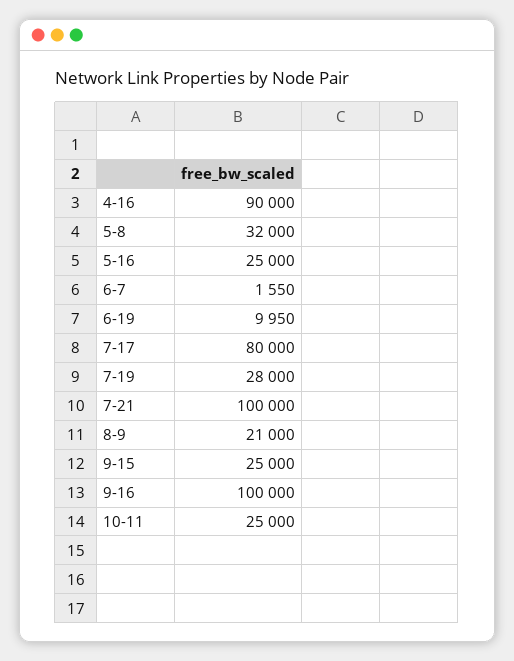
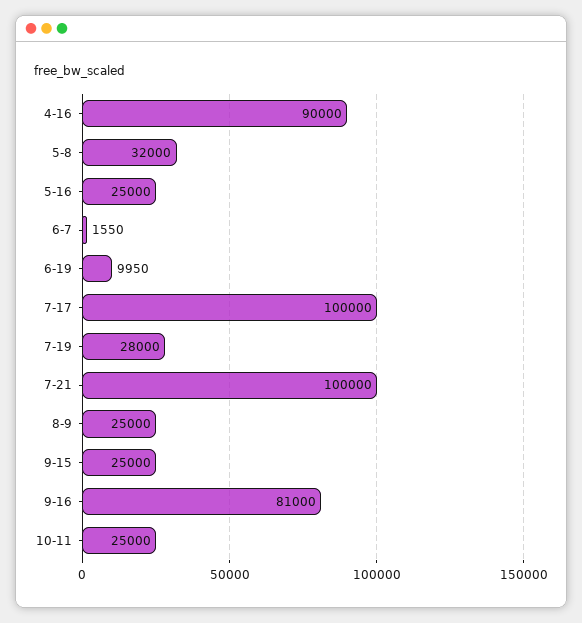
7-17: 80000 -> 100000
8-9: 21000 -> 25000
9-16: 100000 -> 81000

